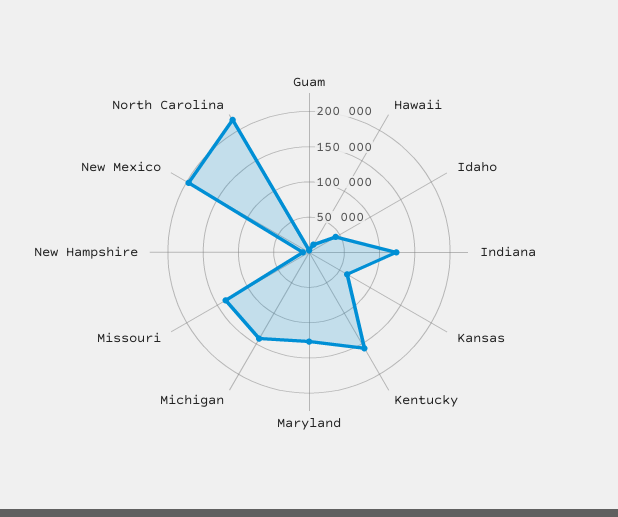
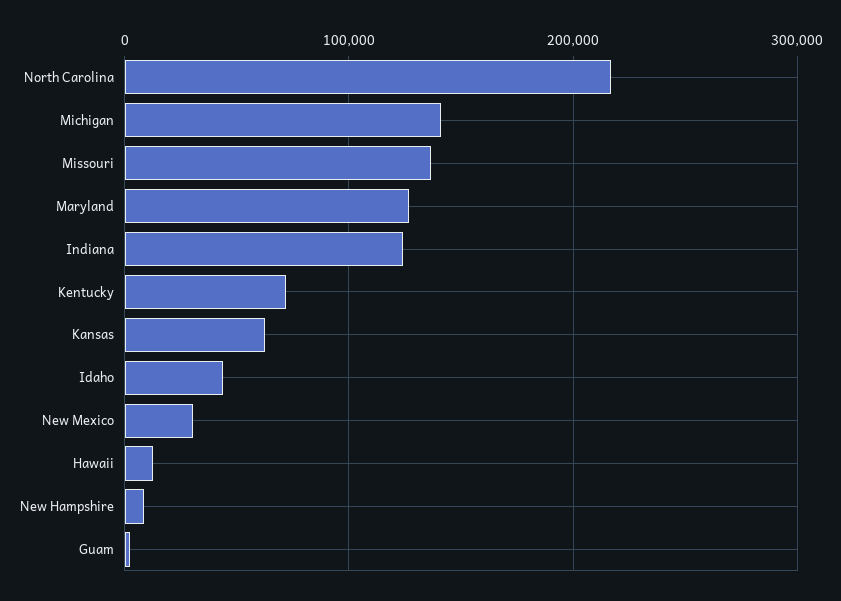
Kentucky: 150000 -> 70000
New Mexico: 200000 -> 30000

